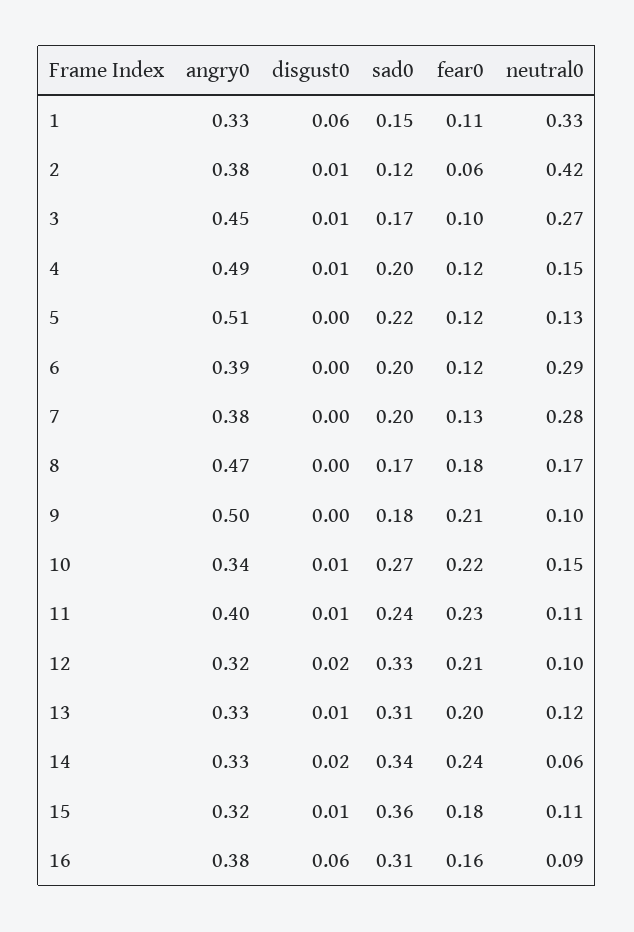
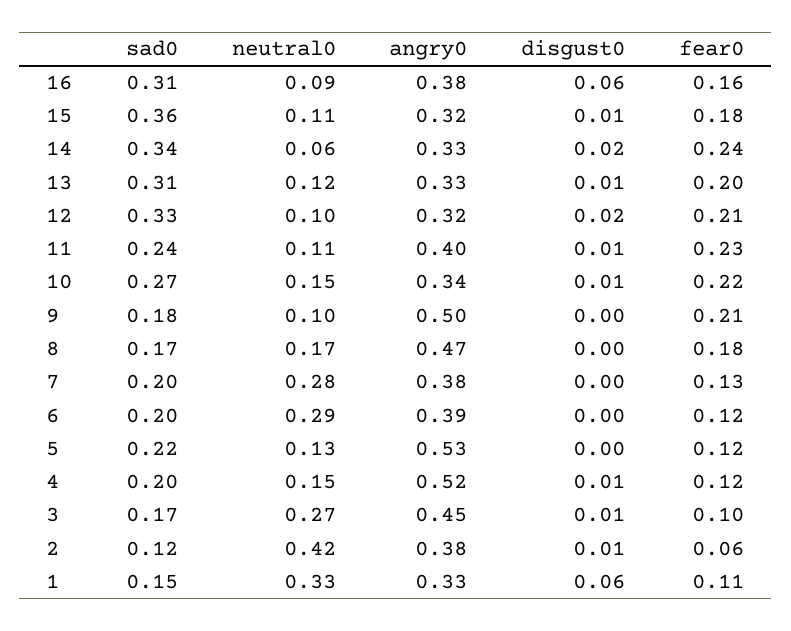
angry0, 4: 0.49 -> 0.52
angry0, 5: 0.51 -> 0.53

